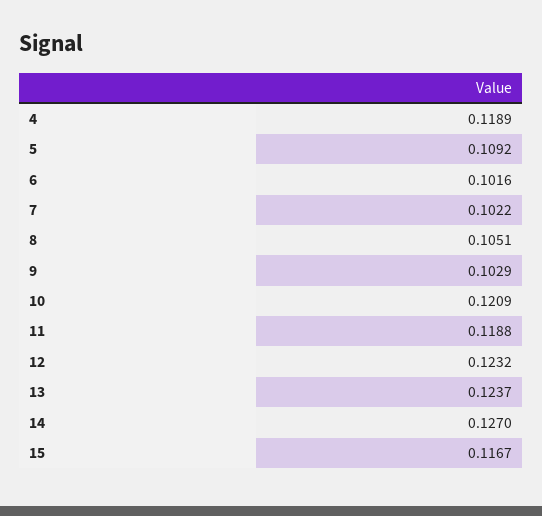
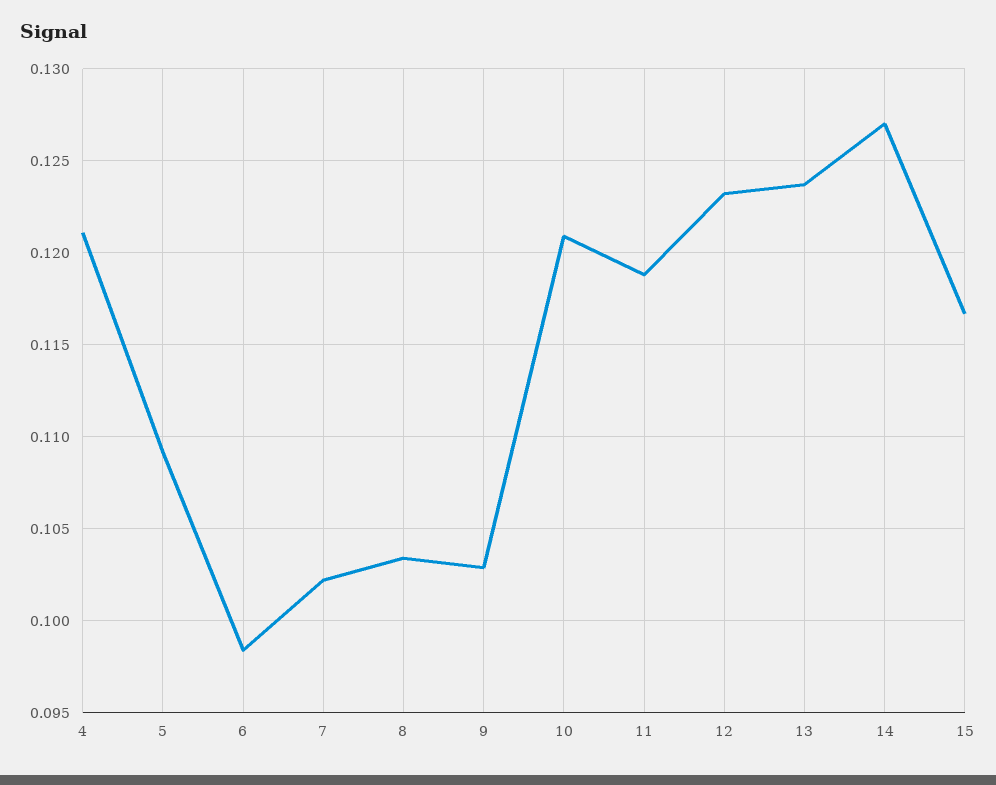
4: 0.1189 -> 0.121
6: 0.1016 -> 0.0985
8: 0.1051 -> 0.1035

